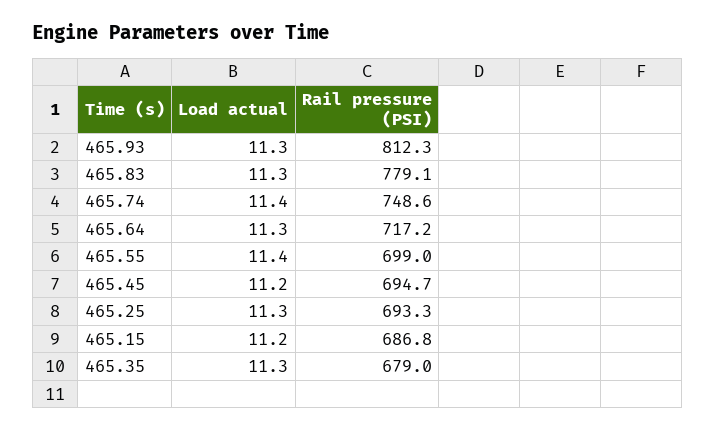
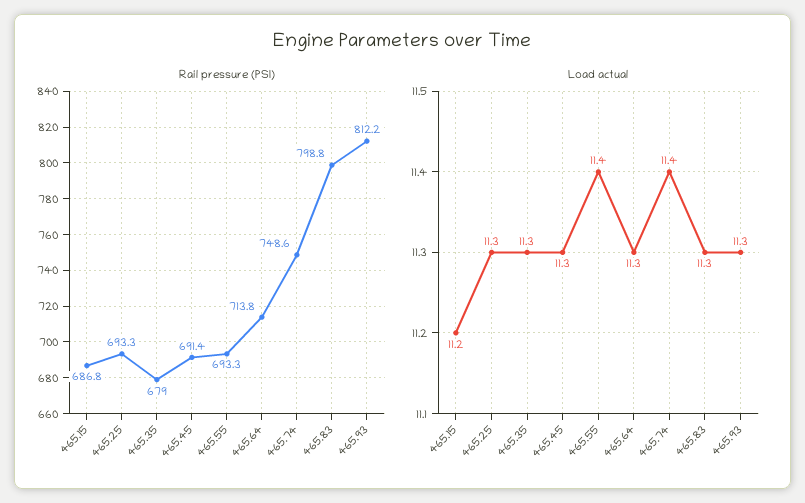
Rail pressure (PSI), 465.93: 812.3 -> 812.2
Rail pressure (PSI), 465.83: 779.1 -> 798.8
Rail pressure (PSI), 465.64: 717.2 -> 713.8
Rail pressure (PSI), 465.55: 699 -> 693.3
Load actual, 465.45: 11.2 -> 11.3
Rail pressure (PSI), 465.45: 694.7 -> 691.4

